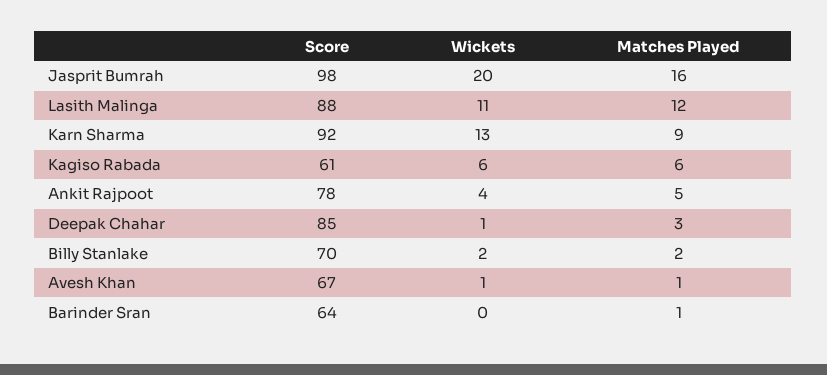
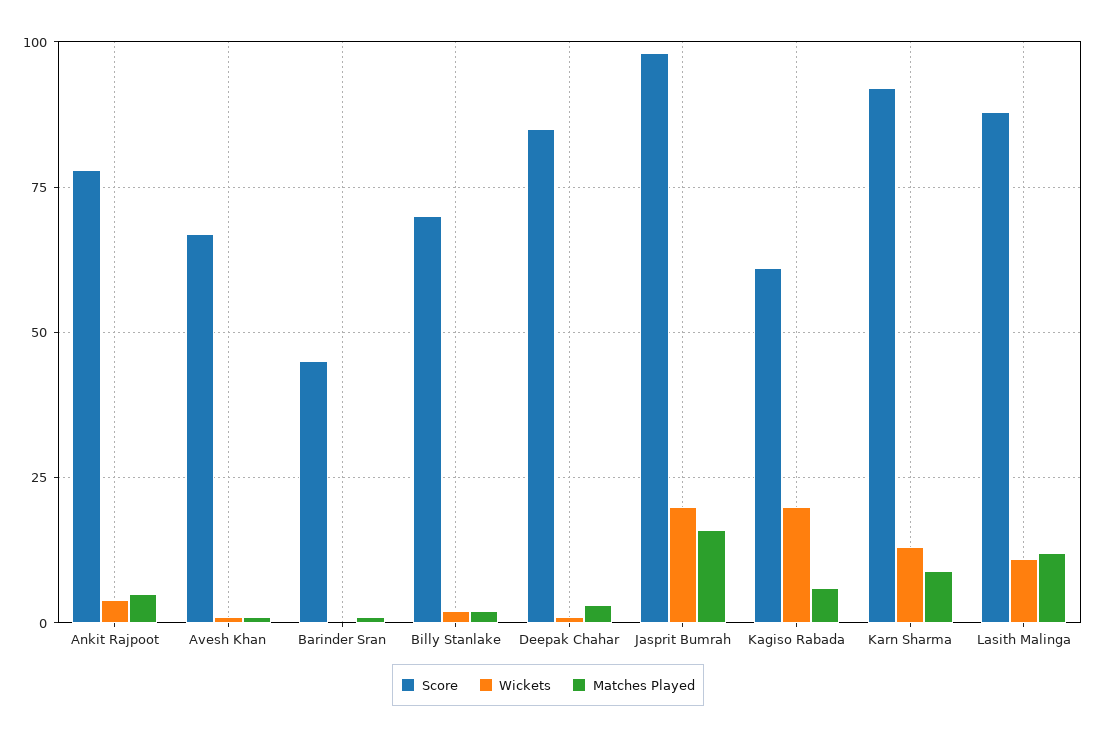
Wickets, Kagiso Rabada: 6 -> 20
Score, Barinder Sran: 64 -> 45

